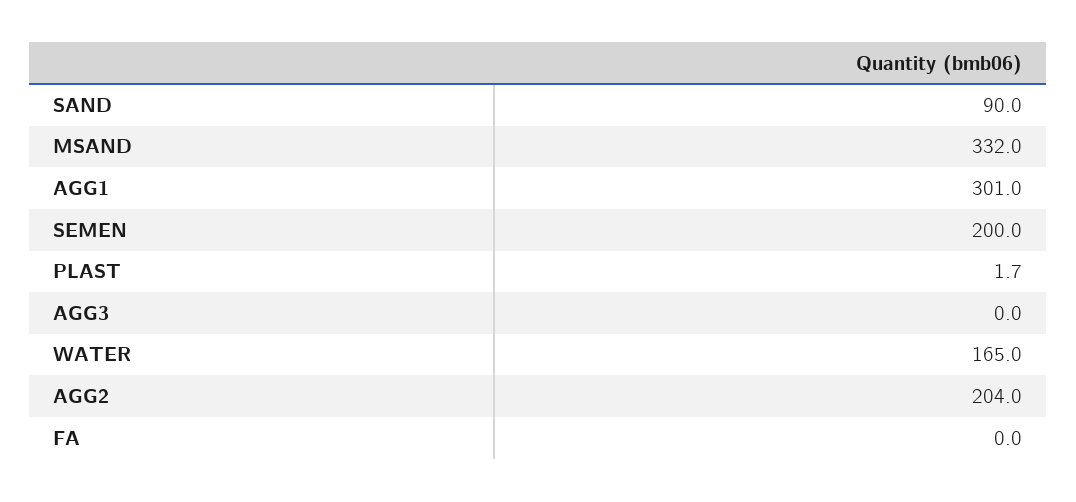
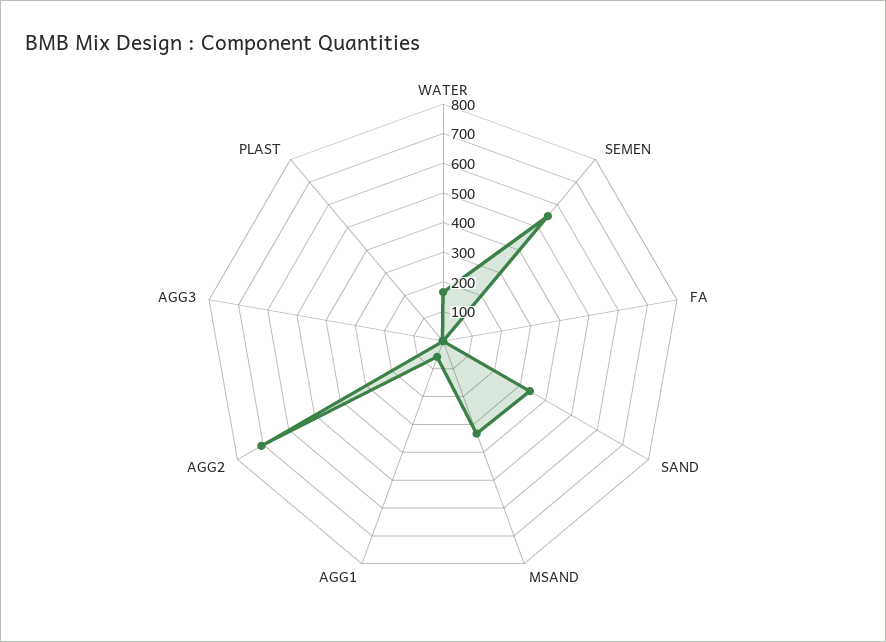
SAND: 90 -> 350
AGG1: 301 -> 50
SEMEN: 200 -> 550
AGG2: 204 -> 700

